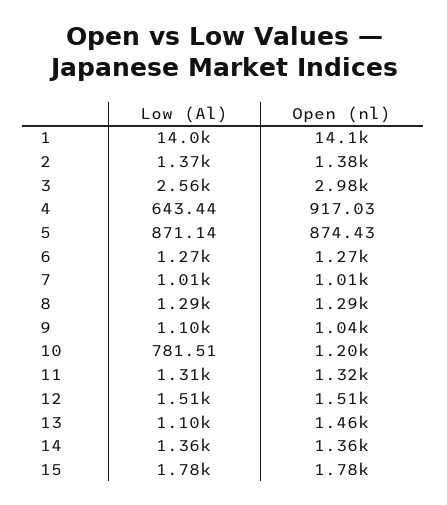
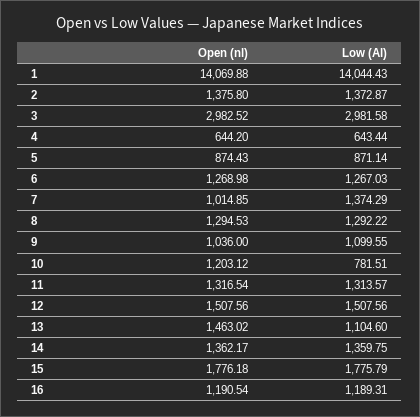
Low (Al), 3: 2560 -> 2981.58
Open (nl), 4: 917.03 -> 644.2
Low (Al), 7: 1010 -> 1374.29
Open (nl), 16: none -> 1190.54
Low (Al), 16: none -> 1189.31

